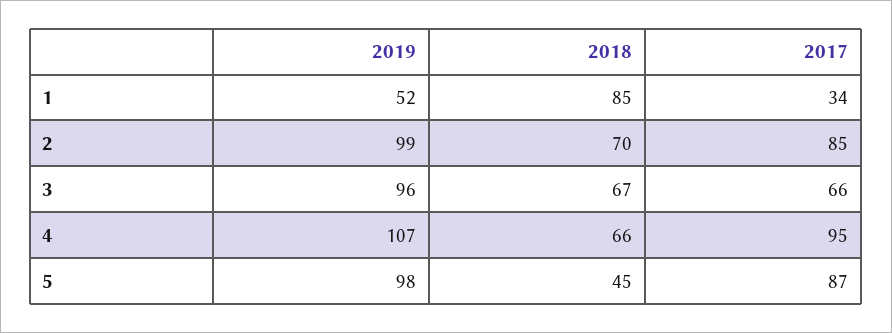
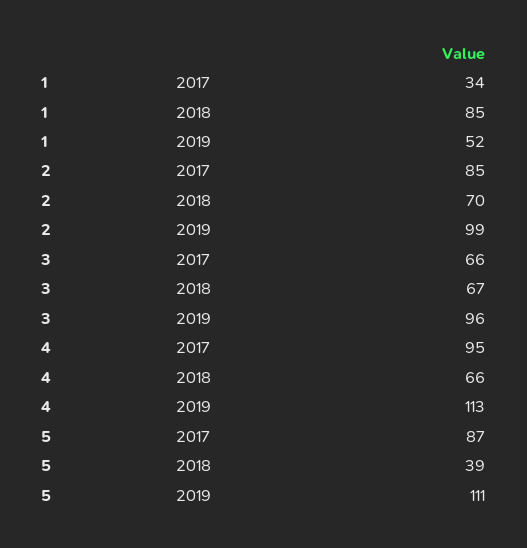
2019, 4: 107 -> 113
2019, 5: 98 -> 111
2018, 5: 45 -> 39

